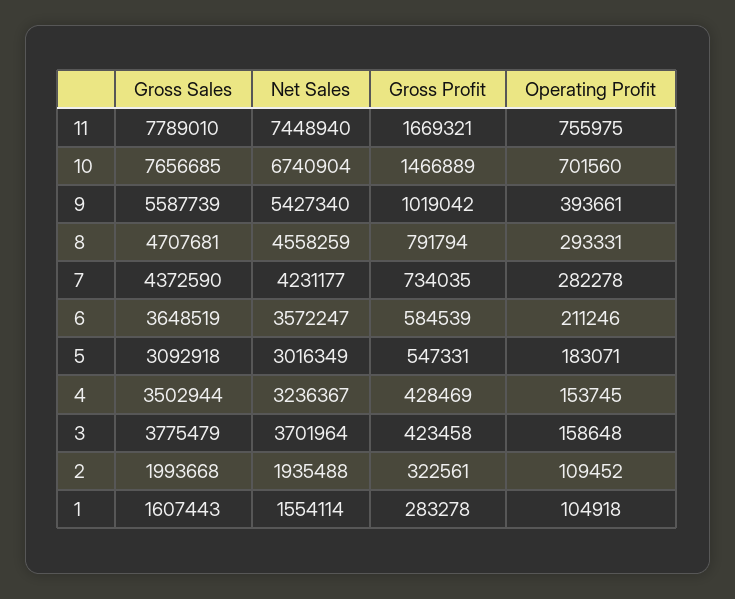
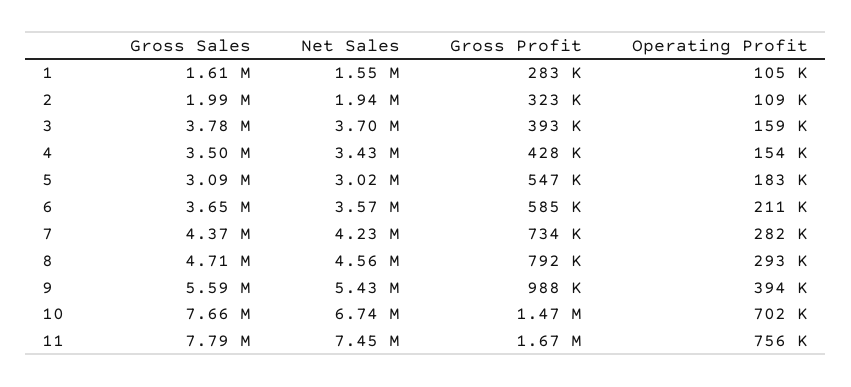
Gross Profit, 9: 1019042 -> 988000
Net Sales, 4: 3236367 -> 3430000
Gross Profit, 3: 423458 -> 393000

